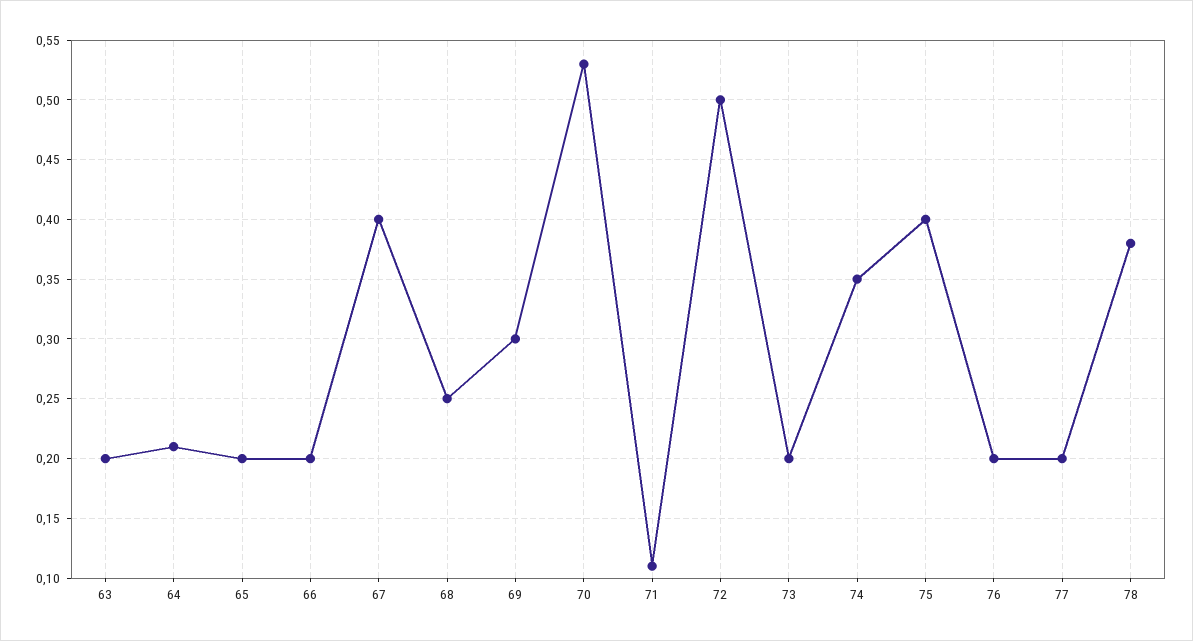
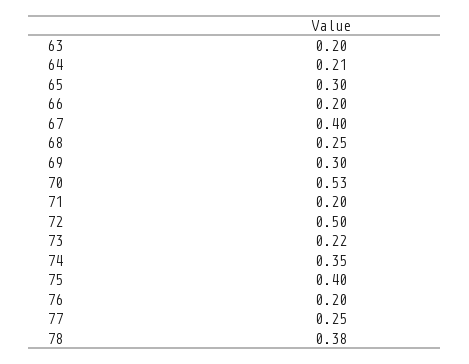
65: 0.2 -> 0.3
71: 0.11 -> 0.2
73: 0.2 -> 0.22
77: 0.2 -> 0.25

